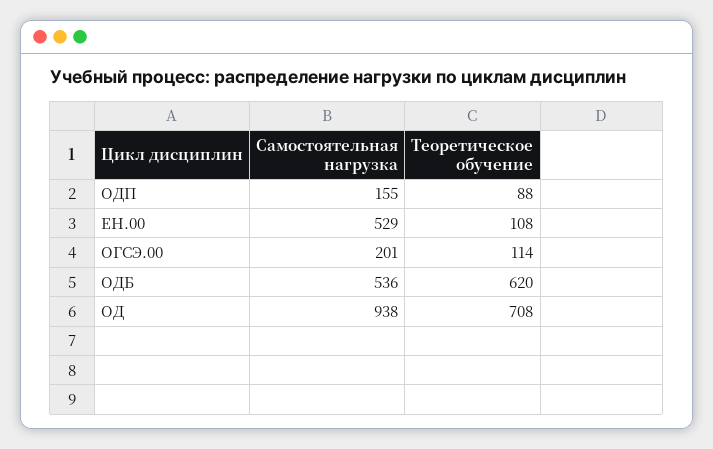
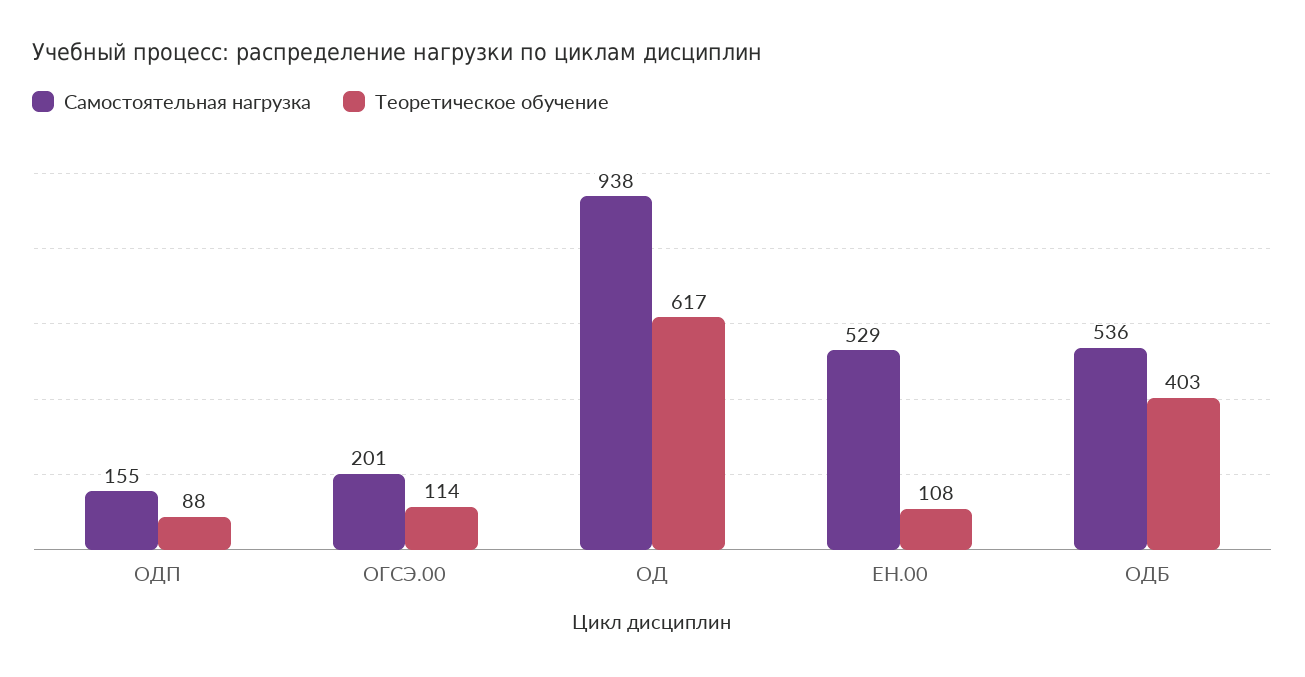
Теоретическое обучение, ОДБ: 620 -> 403
Теоретическое обучение, ОД: 708 -> 617

